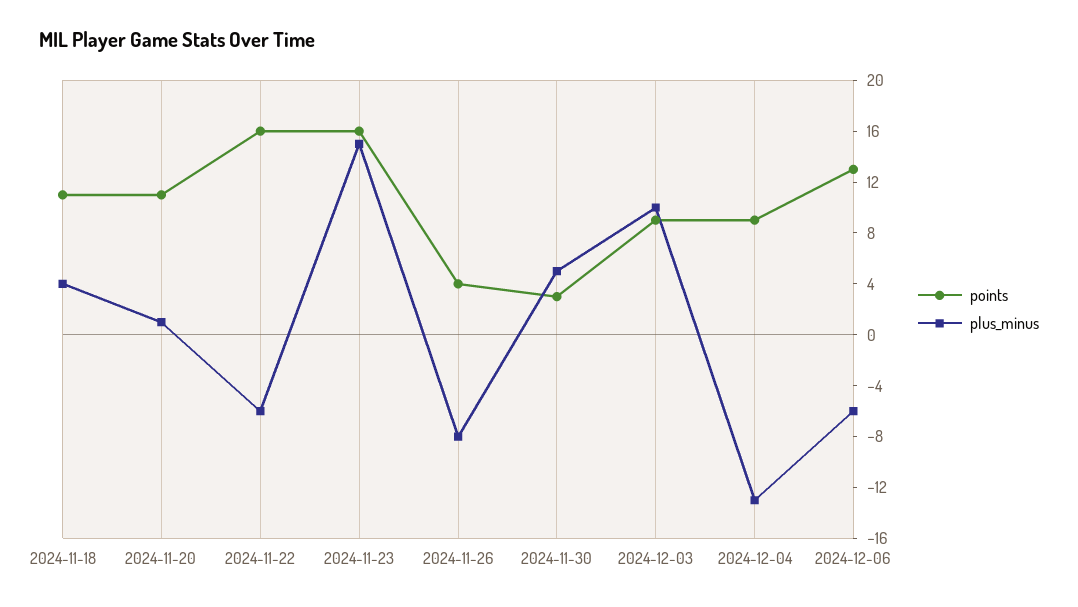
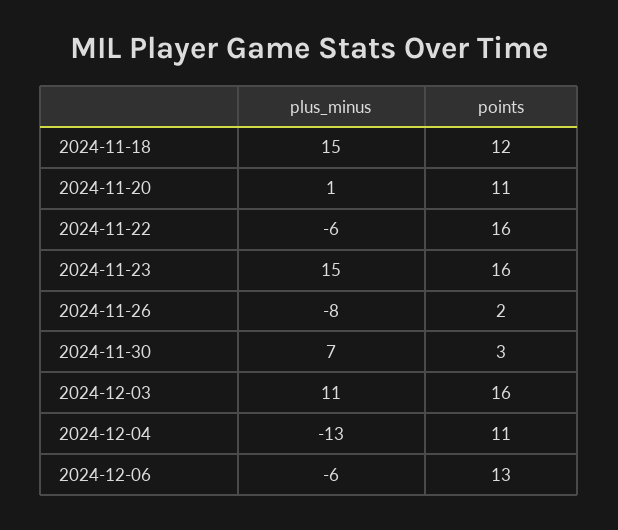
points, 2024-11-18: 11 -> 12
plus_minus, 2024-11-18: 4 -> 15
points, 2024-11-26: 4 -> 2
plus_minus, 2024-11-30: 5 -> 7
points, 2024-12-03: 9 -> 16
plus_minus, 2024-12-03: 10 -> 11
points, 2024-12-04: 9 -> 11

